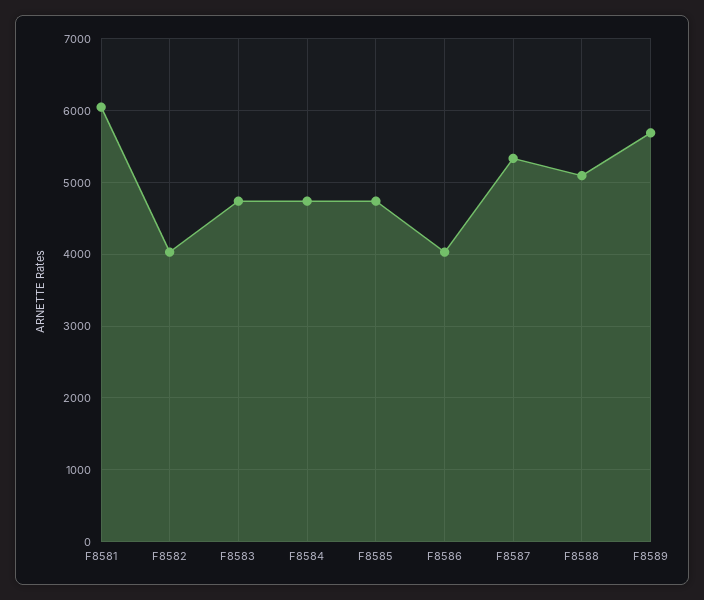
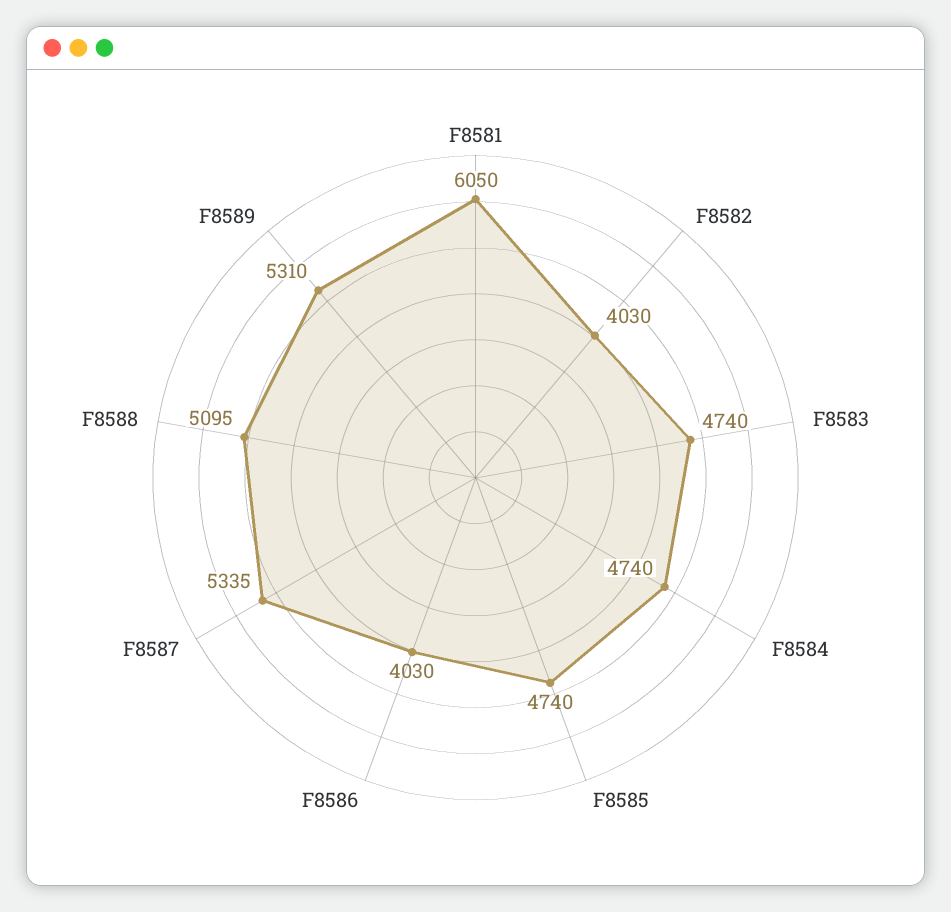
F8589: 5700 -> 5310

